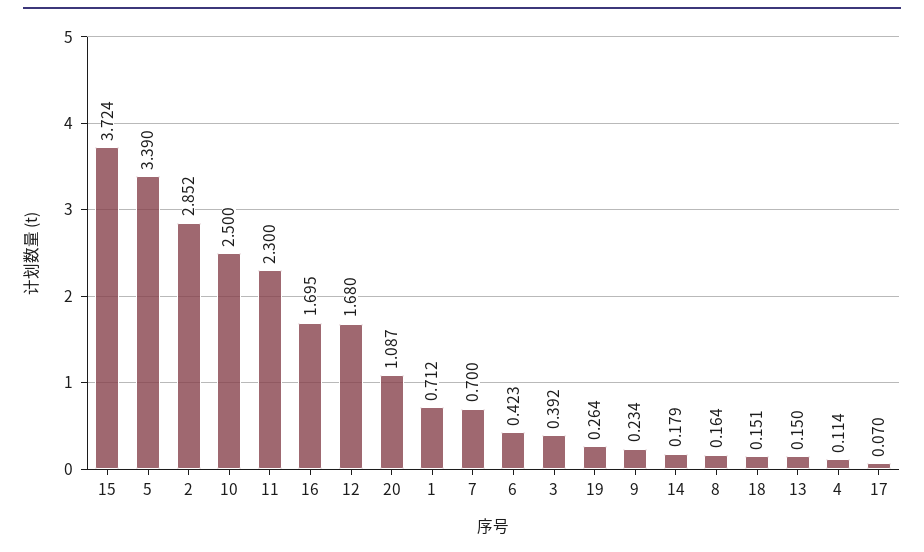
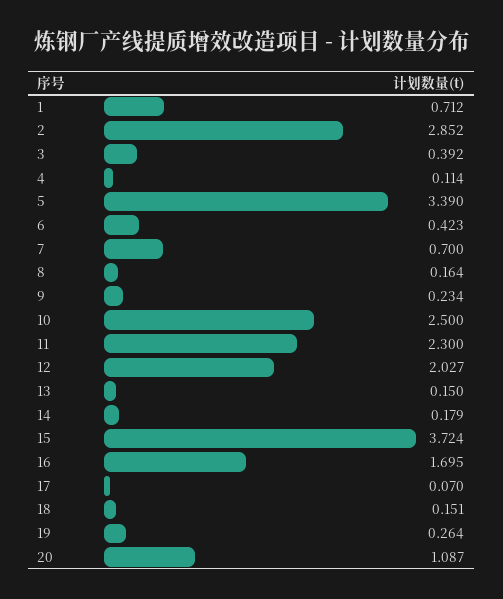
12: 1.68 -> 2.027

